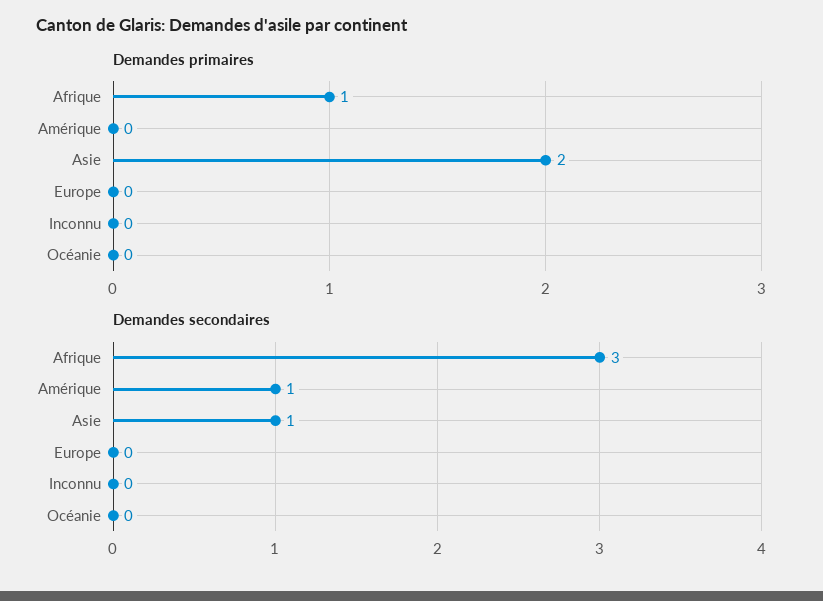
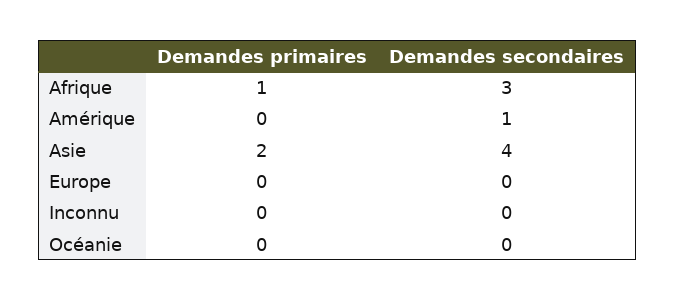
Demandes secondaires, Asie: 1 -> 4

